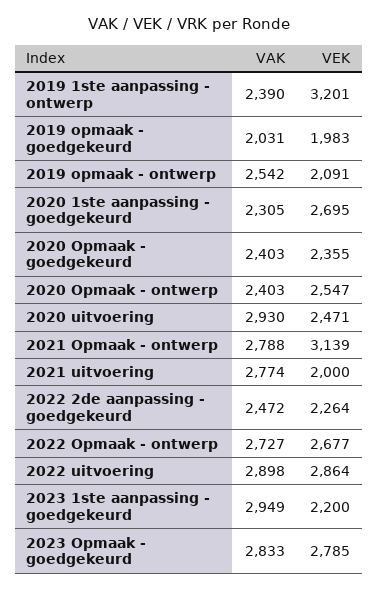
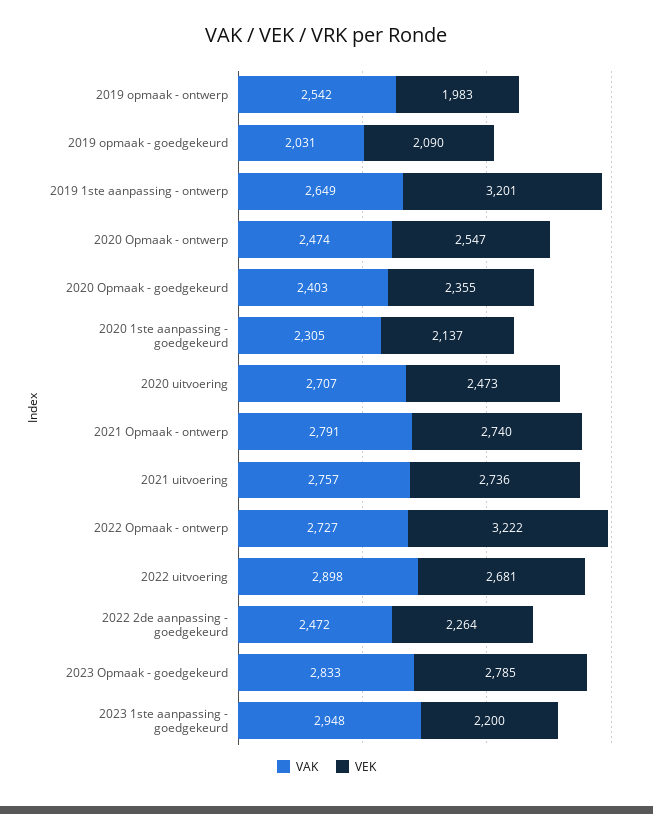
VAK, 2019 1ste aanpassing - ontwerp: 2390 -> 2649
VEK, 2019 opmaak - goedgekeurd: 1983 -> 2090
VEK, 2019 opmaak - ontwerp: 2091 -> 1983
VEK, 2020 1ste aanpassing - goedgekeurd: 2695 -> 2137
VAK, 2020 Opmaak - ontwerp: 2403 -> 2474
VAK, 2020 uitvoering: 2930 -> 2707
VEK, 2020 uitvoering: 2471 -> 2473
VAK, 2021 Opmaak - ontwerp: 2788 -> 2791
VEK, 2021 Opmaak - ontwerp: 3139 -> 2740
VAK, 2021 uitvoering: 2774 -> 2757
VEK, 2021 uitvoering: 2000 -> 2736
VEK, 2022 Opmaak - ontwerp: 2677 -> 3222
VEK, 2022 uitvoering: 2864 -> 2681
VAK, 2023 1ste aanpassing - goedgekeurd: 2949 -> 2948

